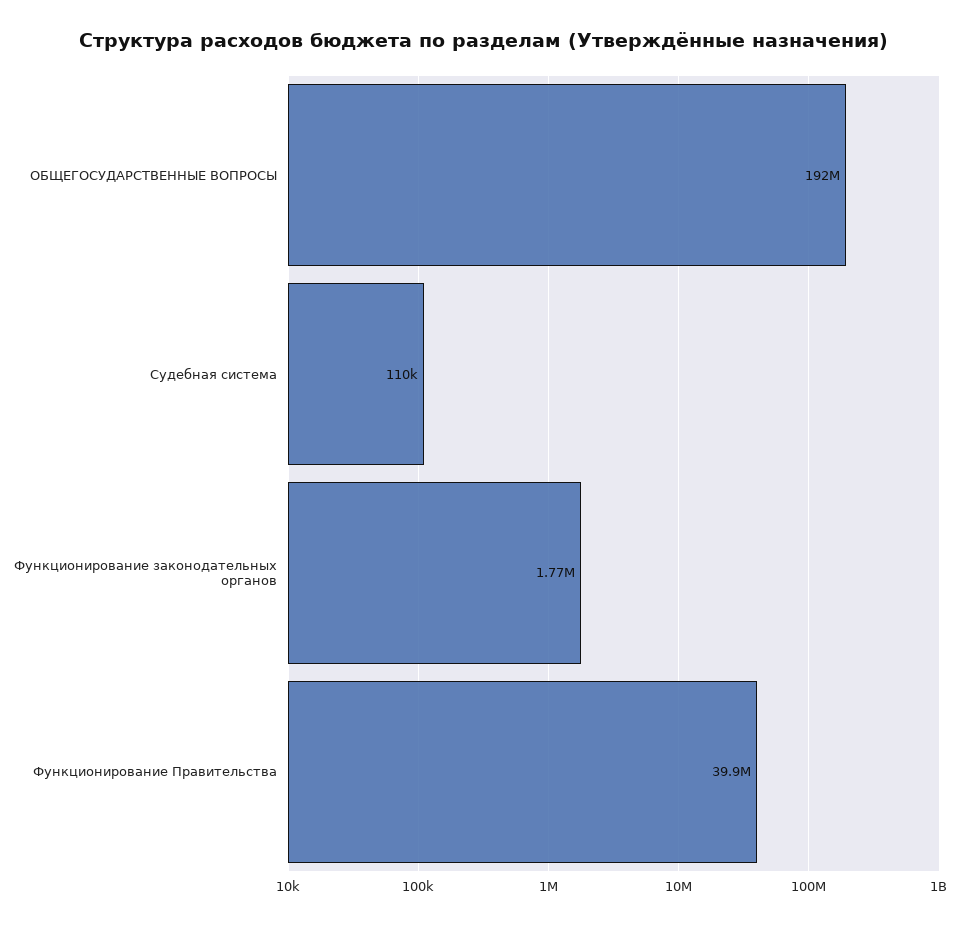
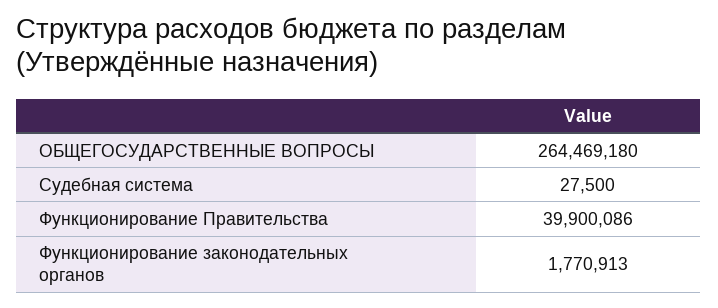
ОБЩЕГОСУДАРСТВЕННЫЕ ВОПРОСЫ: 192000000 -> 264469180
Судебная система: 110000 -> 27500

